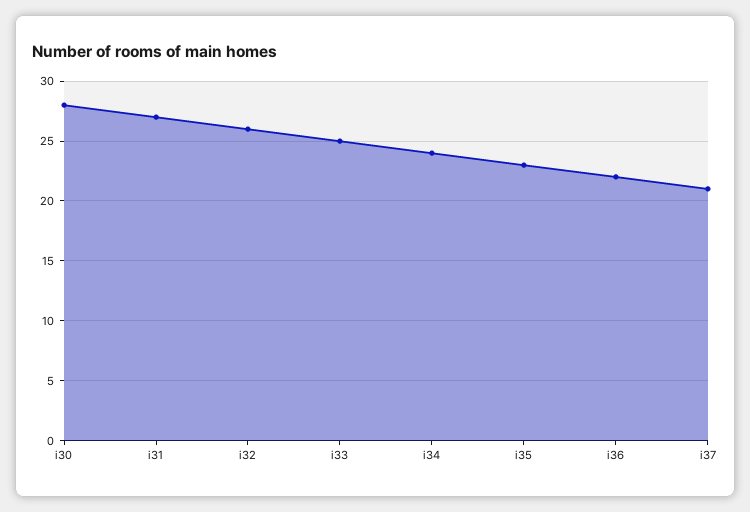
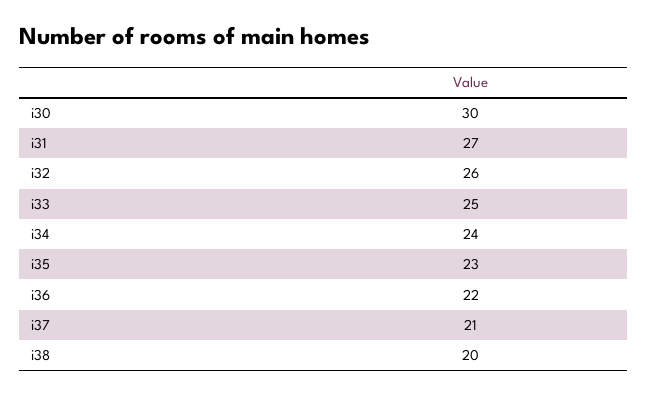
i30: 28 -> 30
i38: none -> 20

